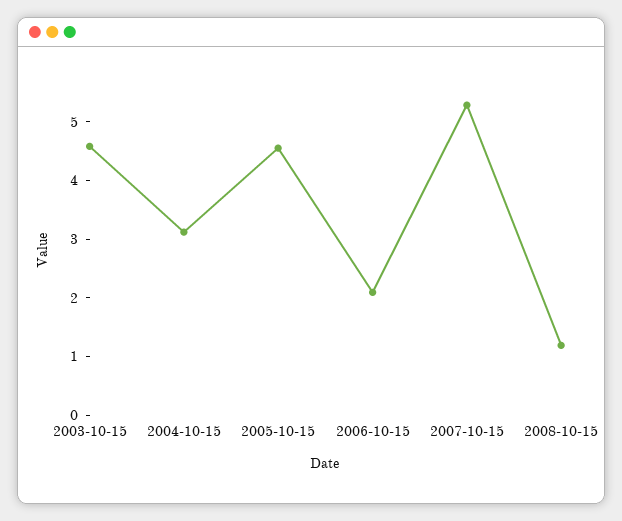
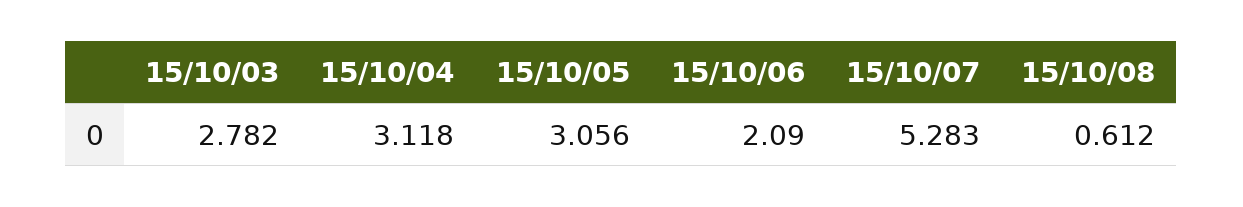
2003-10-15: 4.6 -> 2.782
2005-10-15: 4.6 -> 3.056
2008-10-15: 1.2 -> 0.612

